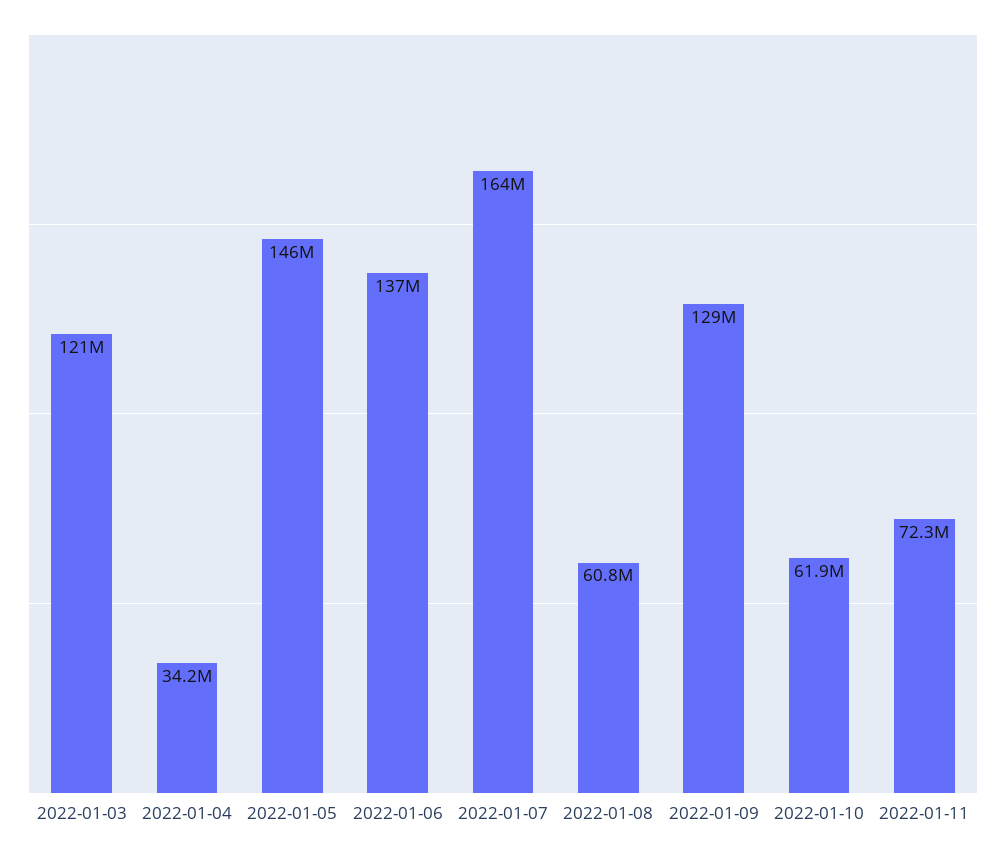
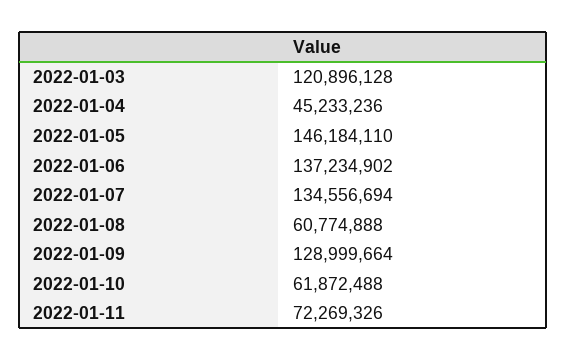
2022-01-04: 34200000 -> 45233236
2022-01-07: 164000000 -> 134556694

